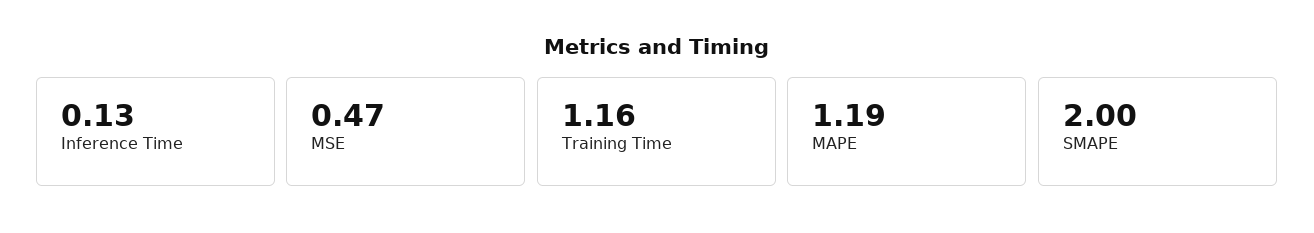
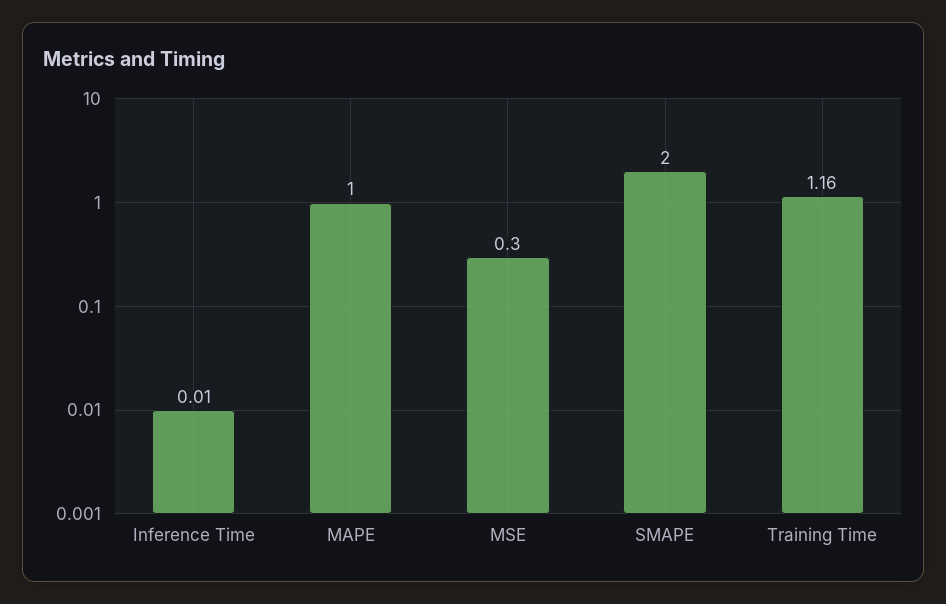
Inference Time: 0.13 -> 0.01
MSE: 0.47 -> 0.3
MAPE: 1.19 -> 1

